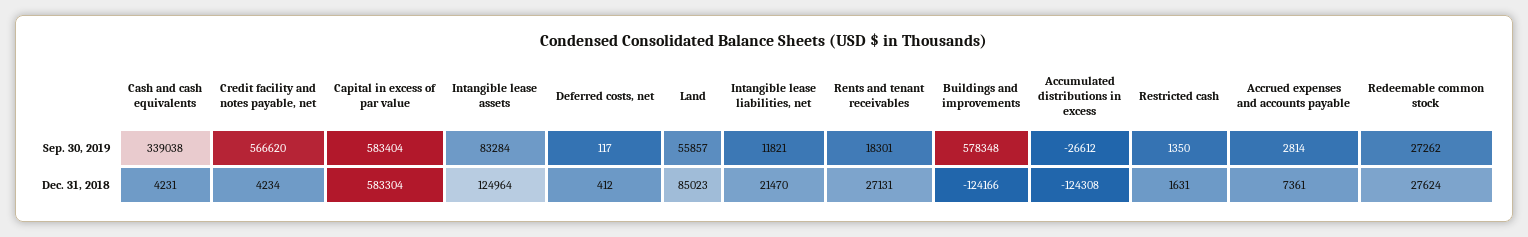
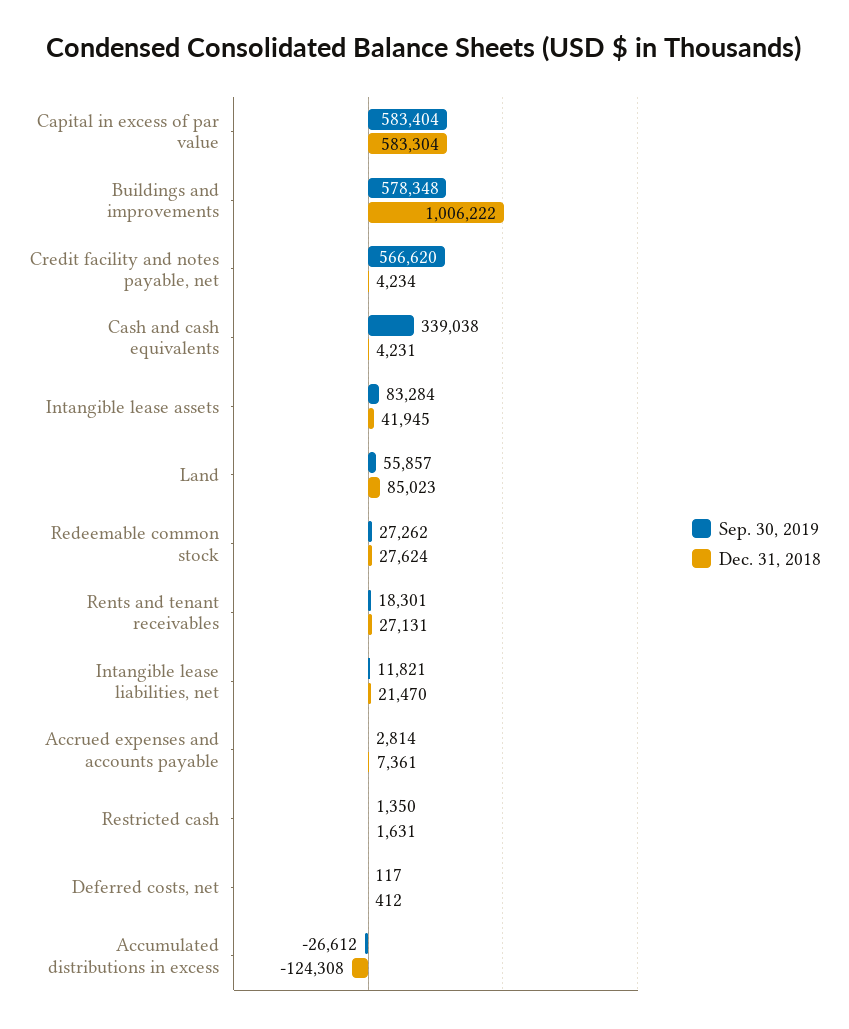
Dec. 31, 2018, Intangible lease assets: 124964 -> 41945
Dec. 31, 2018, Buildings and improvements: -124166 -> 1006222

